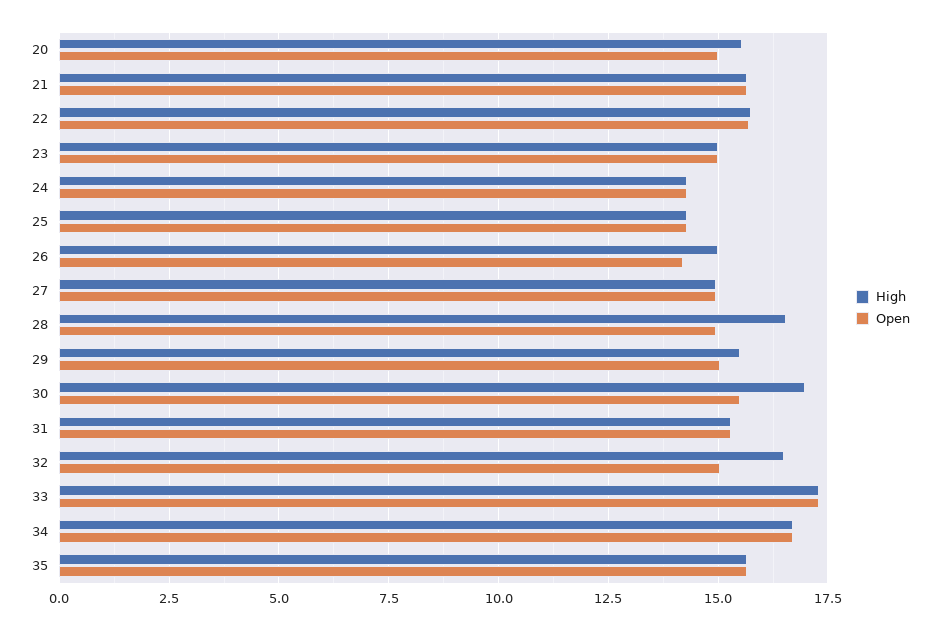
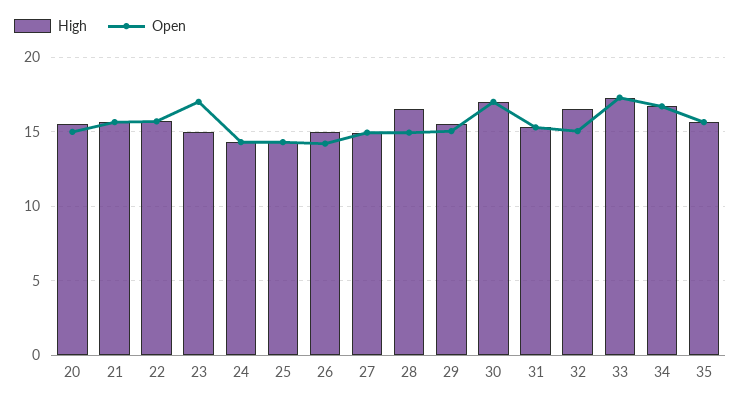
Open, 23: 15 -> 17
Open, 30: 15.5 -> 17

